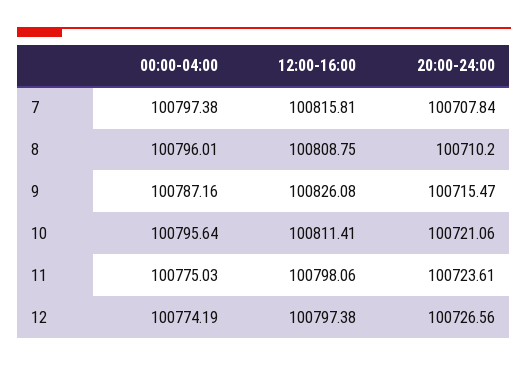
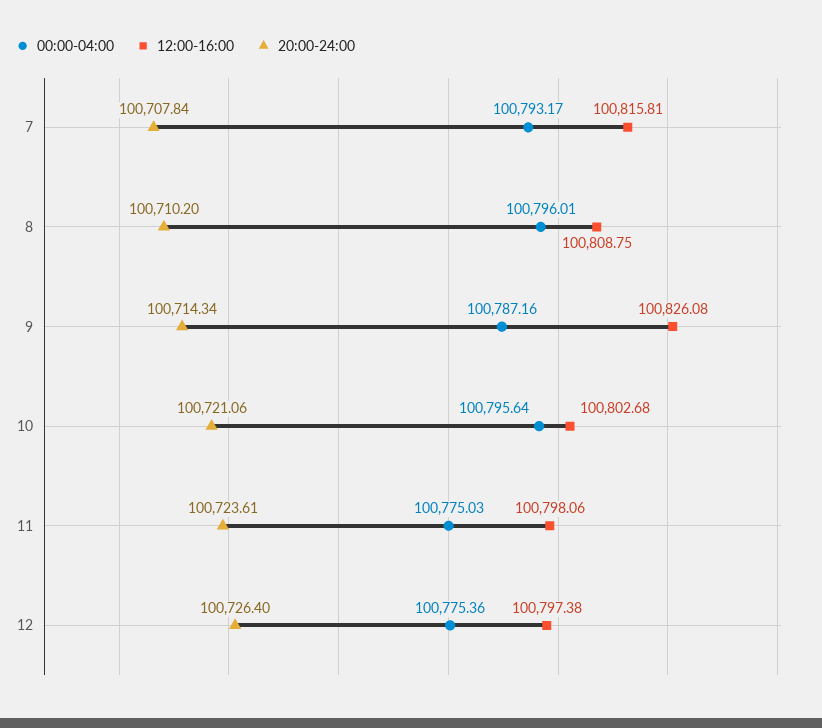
00:00-04:00, 7: 100797.38 -> 100793.17
20:00-24:00, 9: 100715.47 -> 100714.34
12:00-16:00, 10: 100811.41 -> 100802.68
00:00-04:00, 12: 100774.19 -> 100775.36
20:00-24:00, 12: 100726.56 -> 100726.4

